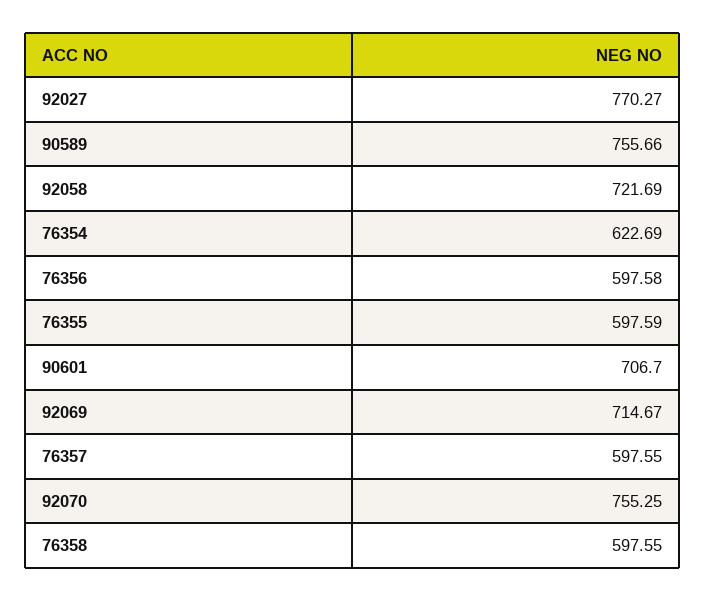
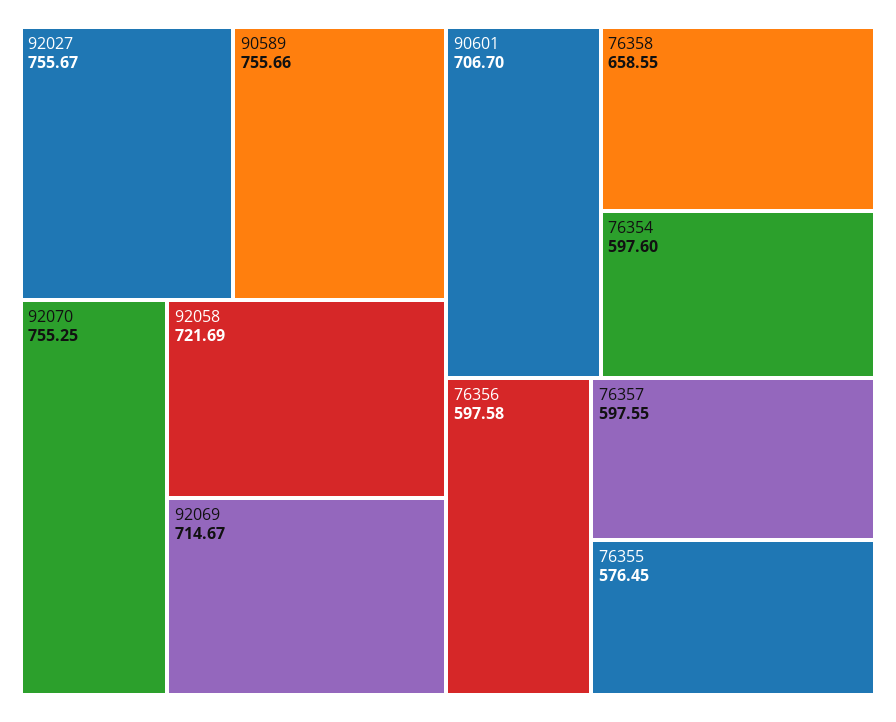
92027: 770.27 -> 755.67
76354: 622.69 -> 597.6
76355: 597.59 -> 576.45
76358: 597.55 -> 658.55

